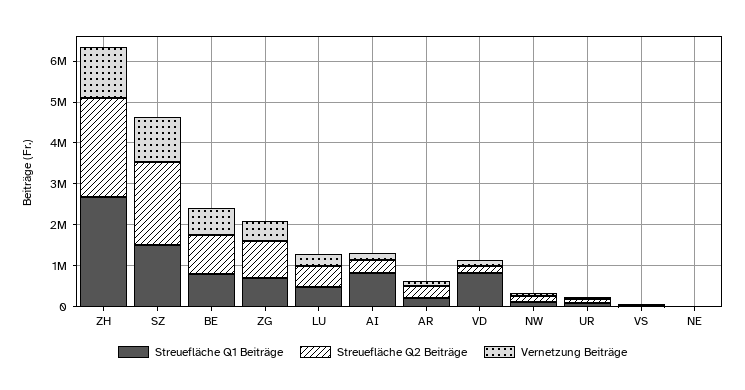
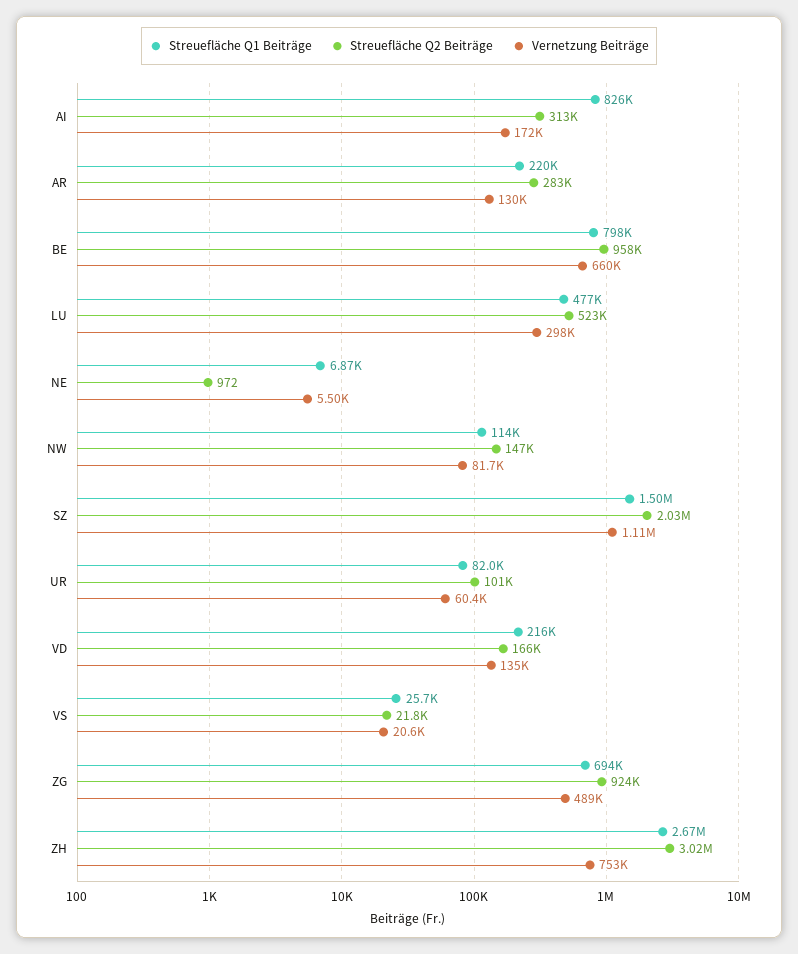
Streuefläche Q2 Beiträge, ZH: 2400000 -> 3020000
Vernetzung Beiträge, ZH: 1200000 -> 753000
Streuefläche Q1 Beiträge, VD: 800000 -> 216000

